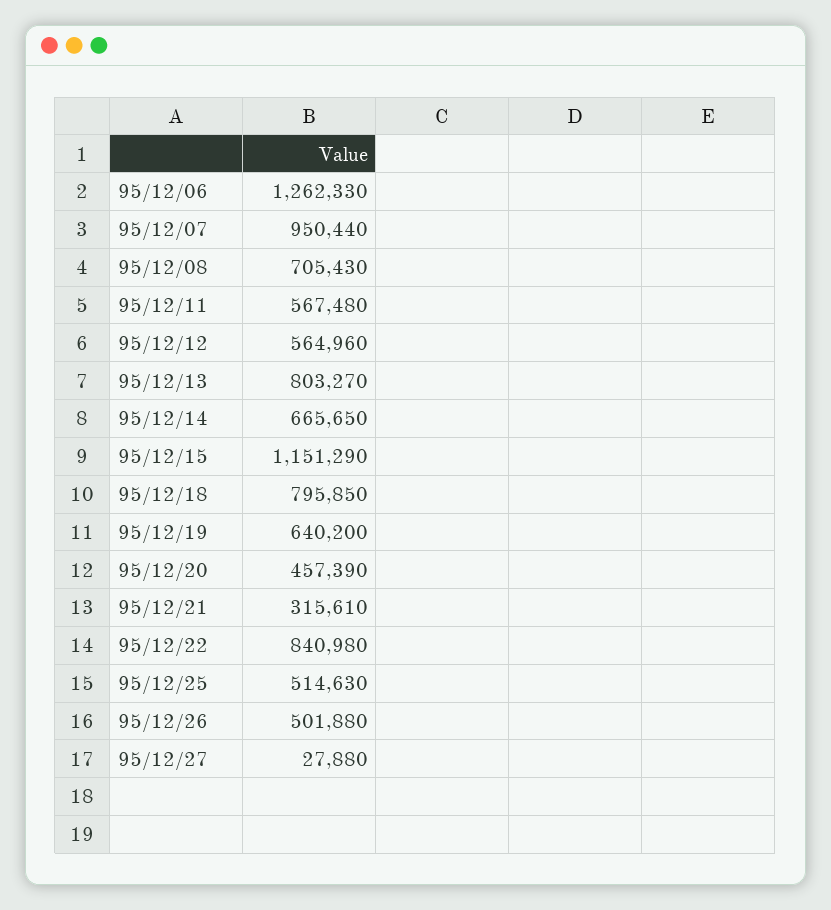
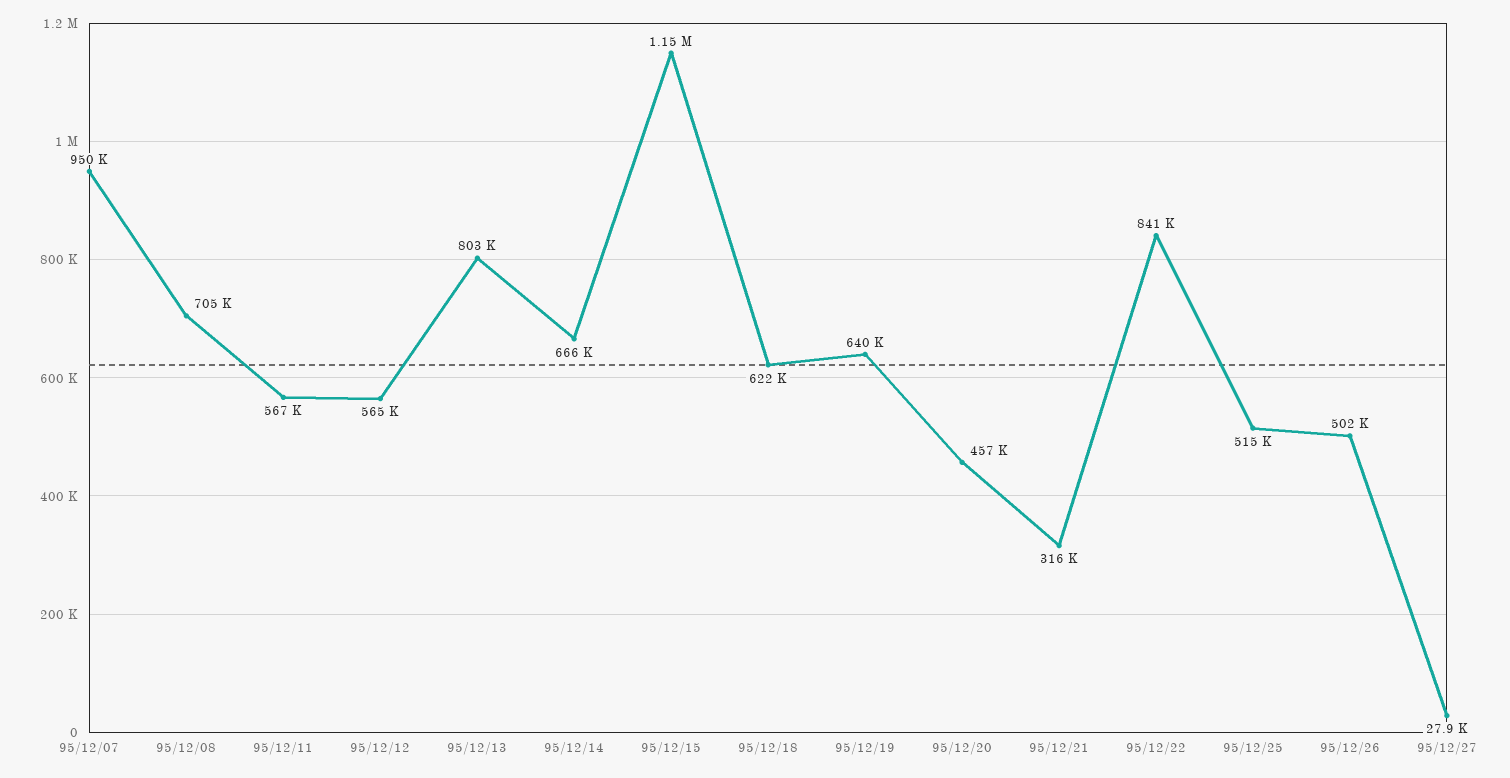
95/12/06: 1262330 -> none
95/12/18: 795850 -> 622000

